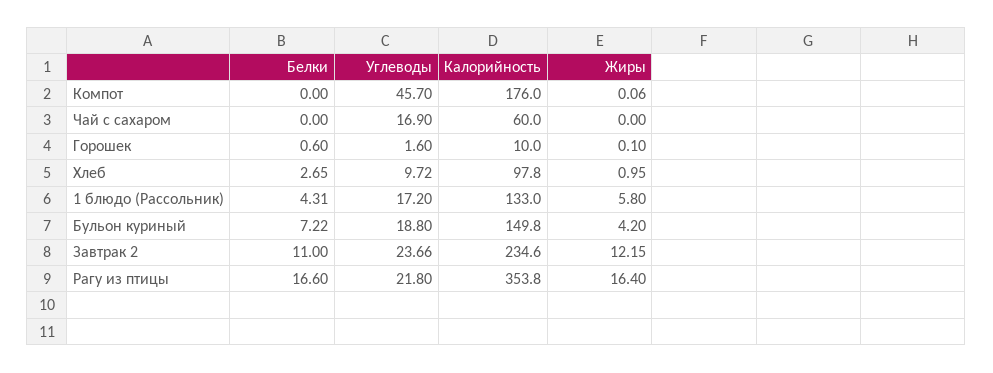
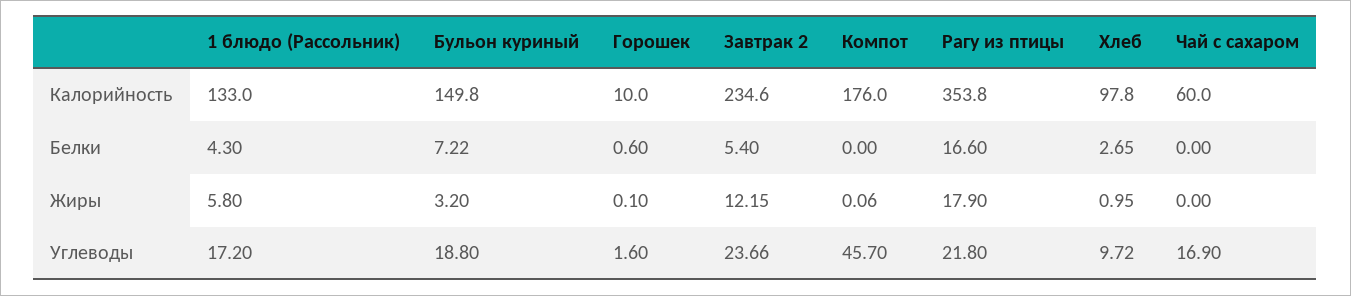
Белки, 1 блюдо (Рассольник): 4.31 -> 4.3
Жиры, Бульон куриный: 4.2 -> 3.2
Белки, Завтрак 2: 11 -> 5.4
Жиры, Рагу из птицы: 16.4 -> 17.9

